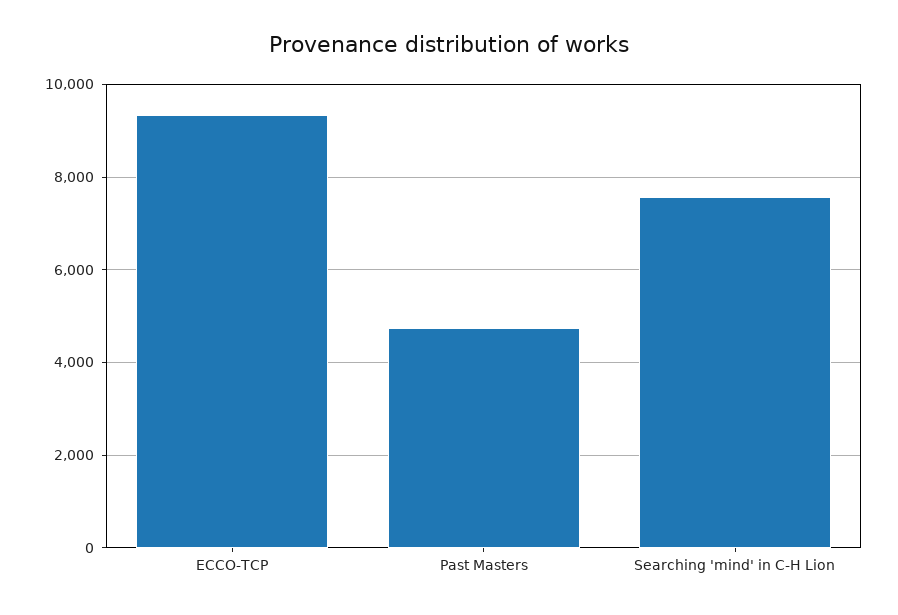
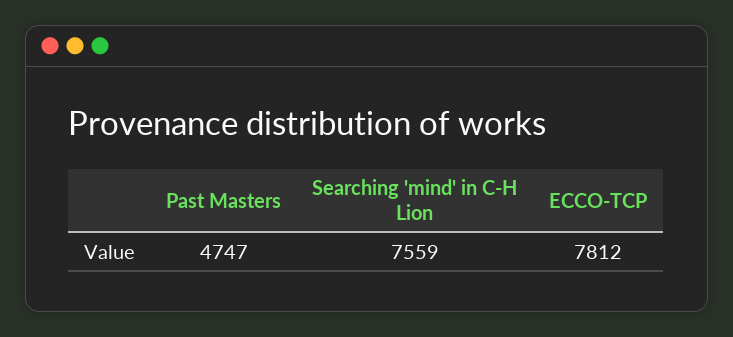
ECCO-TCP: 9400 -> 7812

